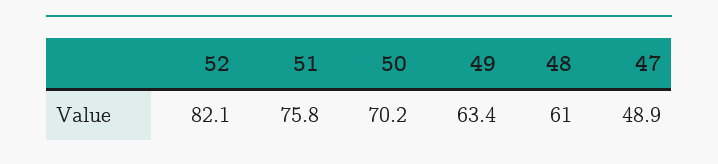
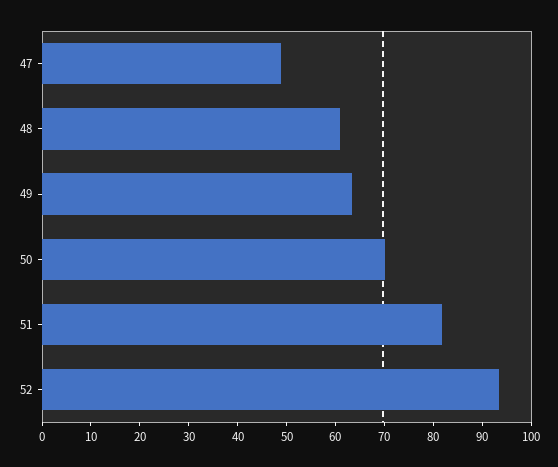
52: 82.1 -> 94
51: 75.8 -> 82

